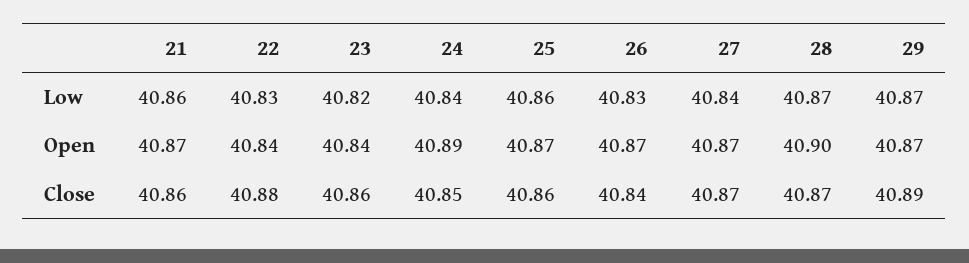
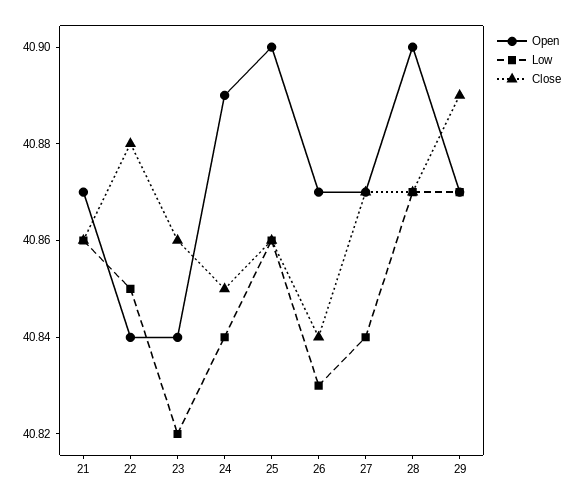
Low, 22: 40.83 -> 40.85
Open, 25: 40.87 -> 40.9

